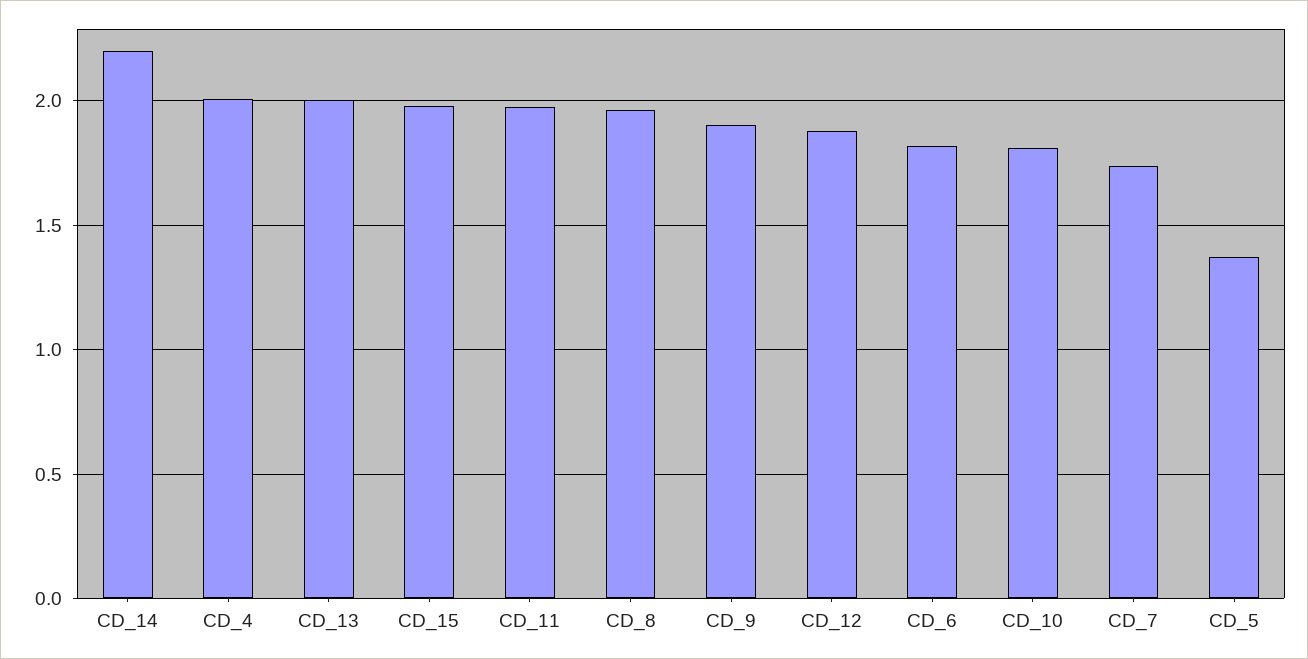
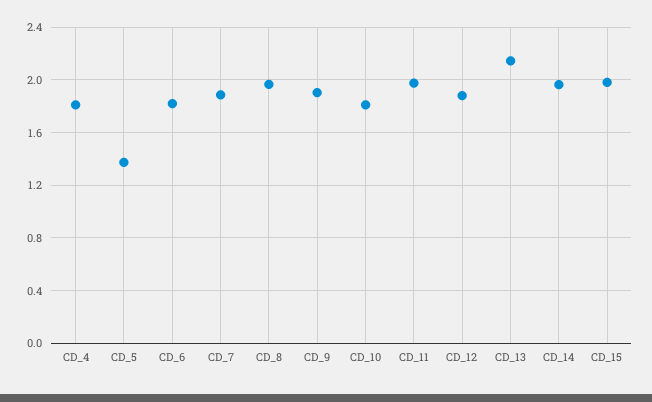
CD_14: 2.2 -> 1.95
CD_4: 2 -> 1.8
CD_13: 2 -> 2.15
CD_7: 1.75 -> 1.9

